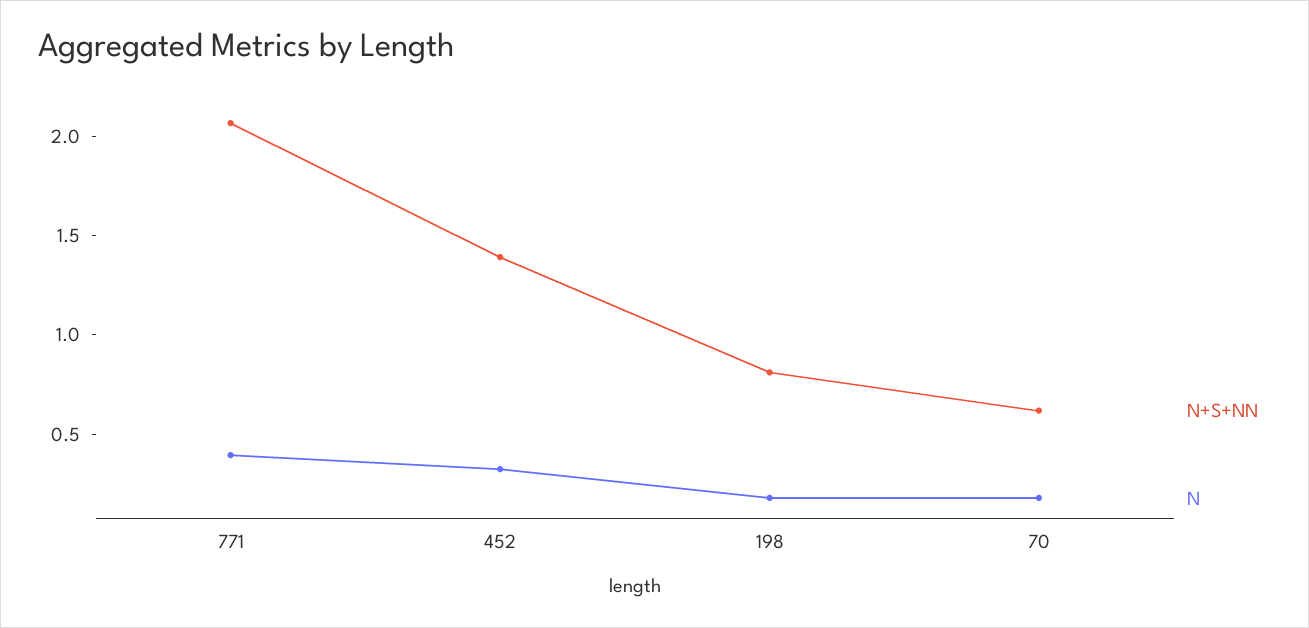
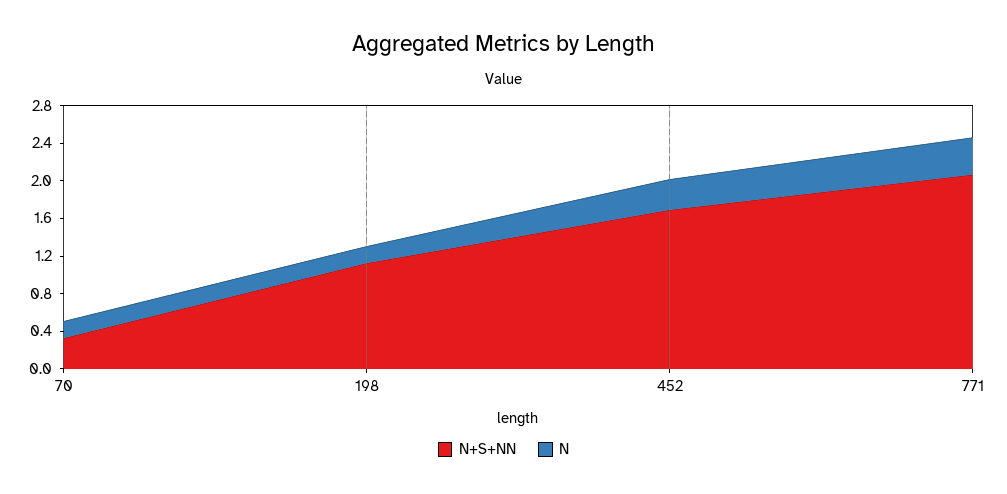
N+S+NN, 452: 1.4 -> 1.7
N+S+NN, 198: 0.8 -> 1.1
N+S+NN, 70: 0.6 -> 0.3

